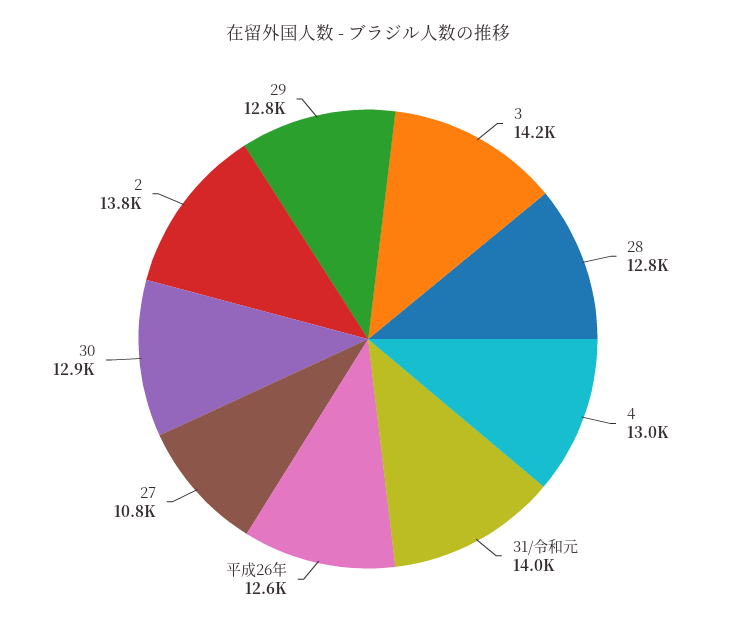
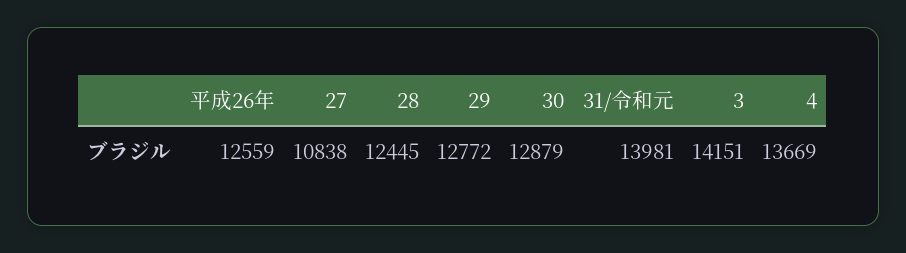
28: 12800 -> 12445
4: 13000 -> 13669
2: 13800 -> none

